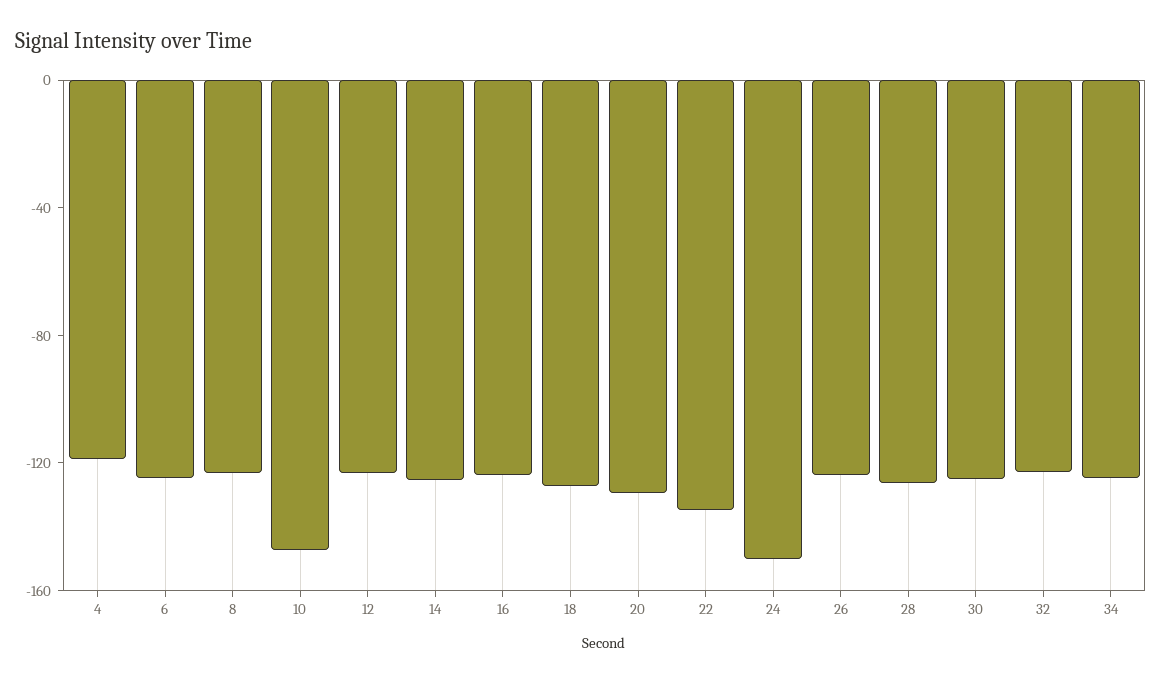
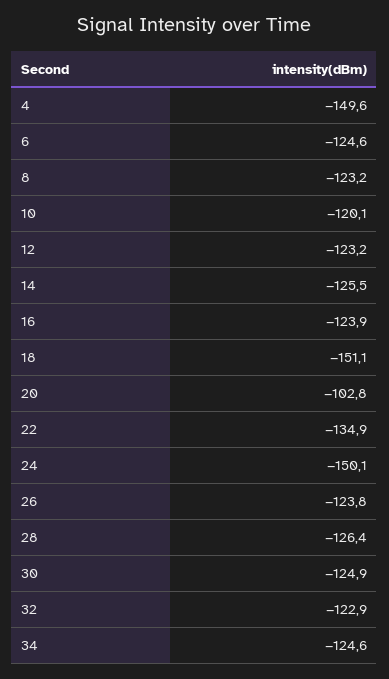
4: -120 -> -149.6
10: -150 -> -120.1
18: -130 -> -151.1
20: -130 -> -102.8

